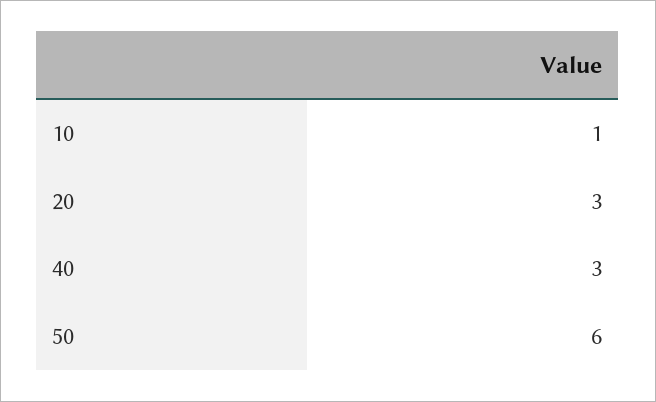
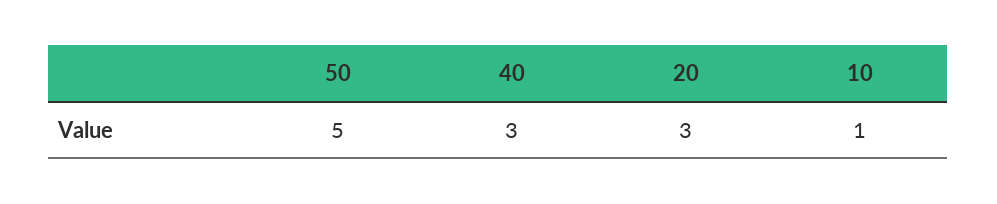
50: 6 -> 5

